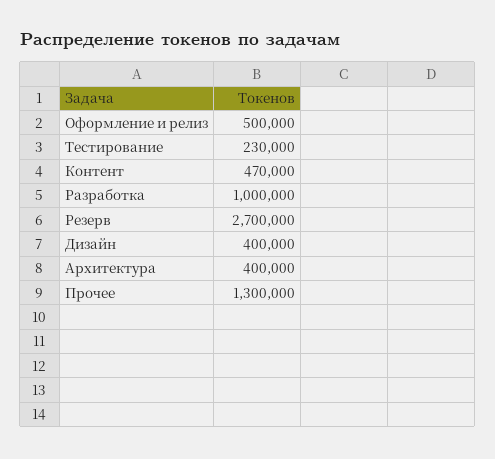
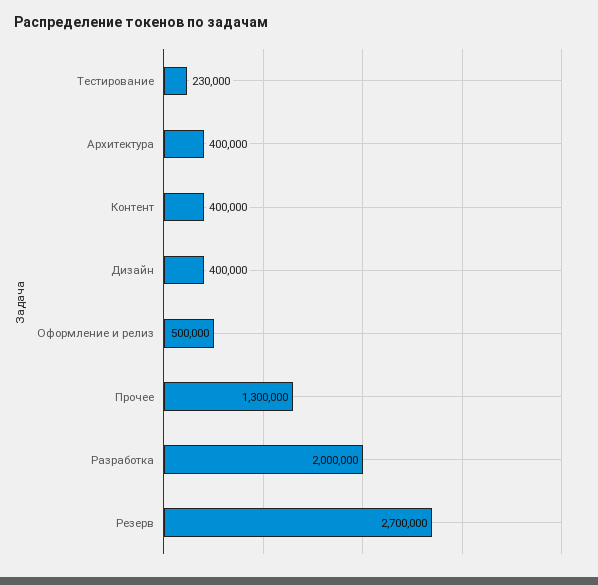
Контент: 470000 -> 400000
Разработка: 1000000 -> 2000000

